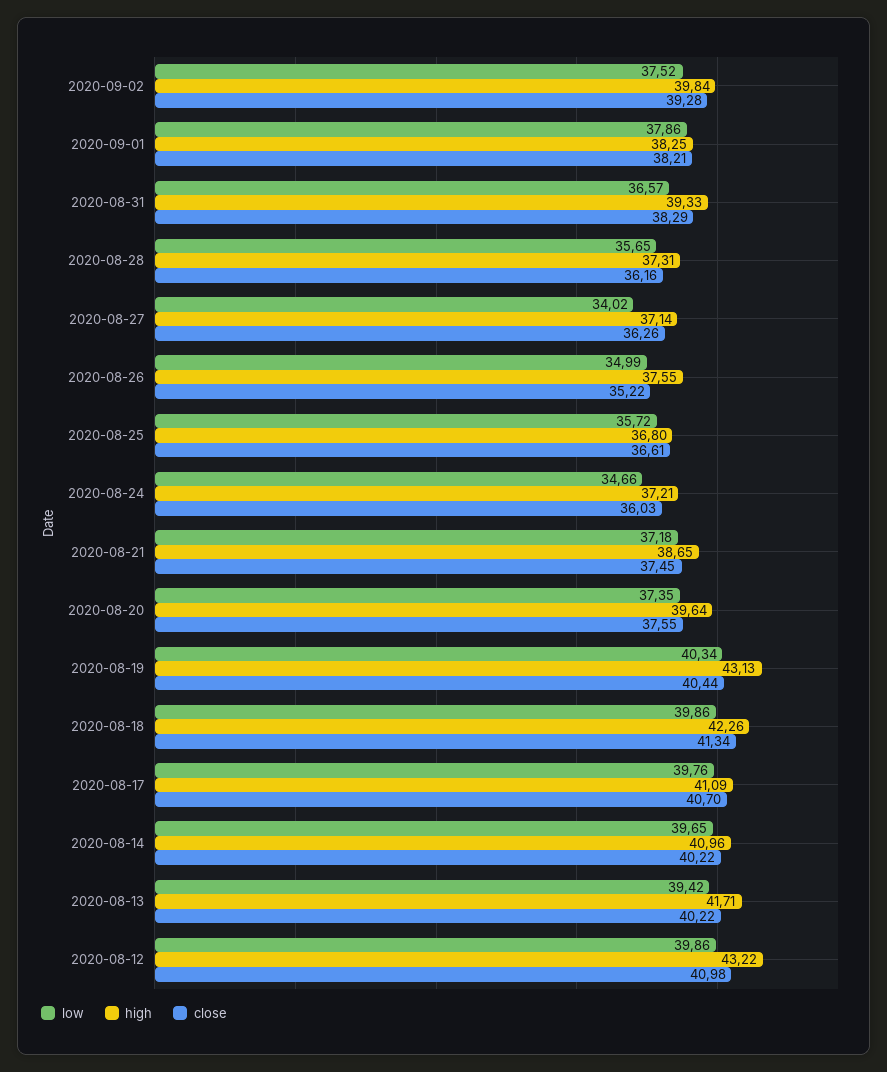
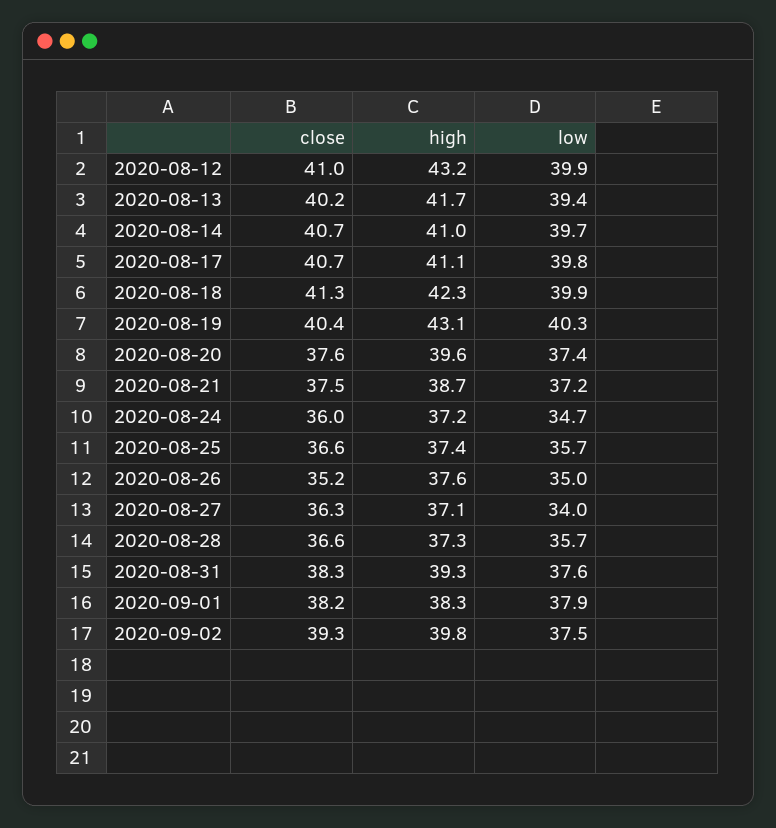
low, 2020-08-31: 36.57 -> 37.6
close, 2020-08-28: 36.16 -> 36.6
high, 2020-08-25: 36.8 -> 37.4
close, 2020-08-14: 40.22 -> 40.7

